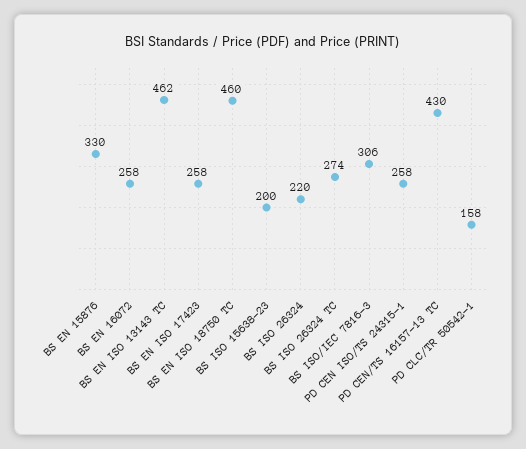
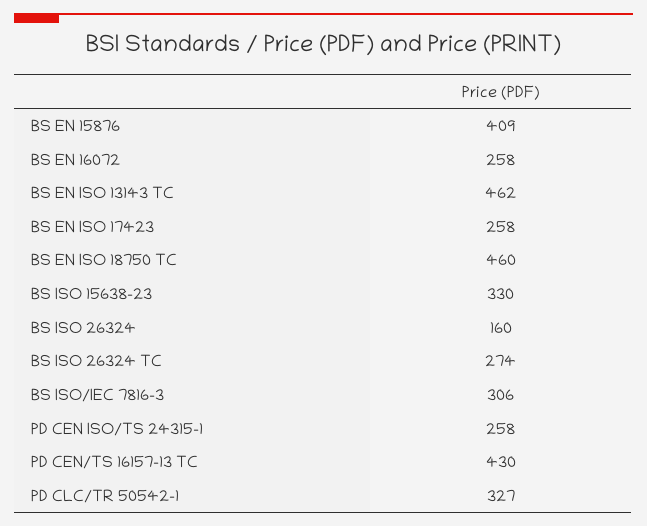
BS EN 15876: 330 -> 409
BS ISO 15638-23: 200 -> 330
BS ISO 26324: 220 -> 160
PD CLC/TR 50542-1: 158 -> 327

